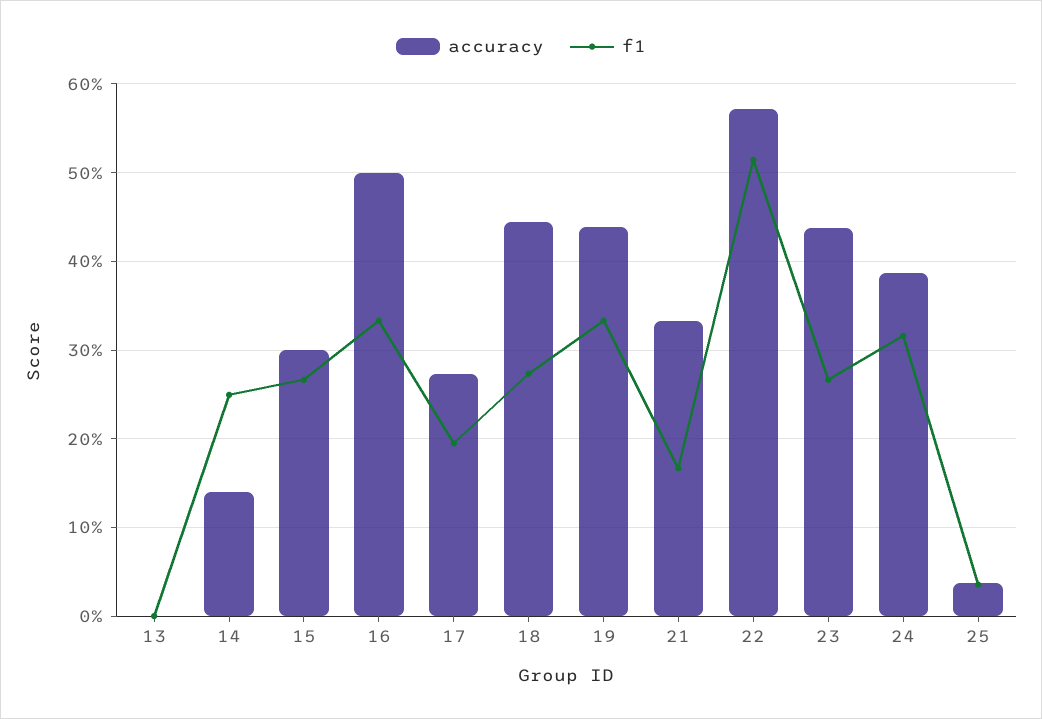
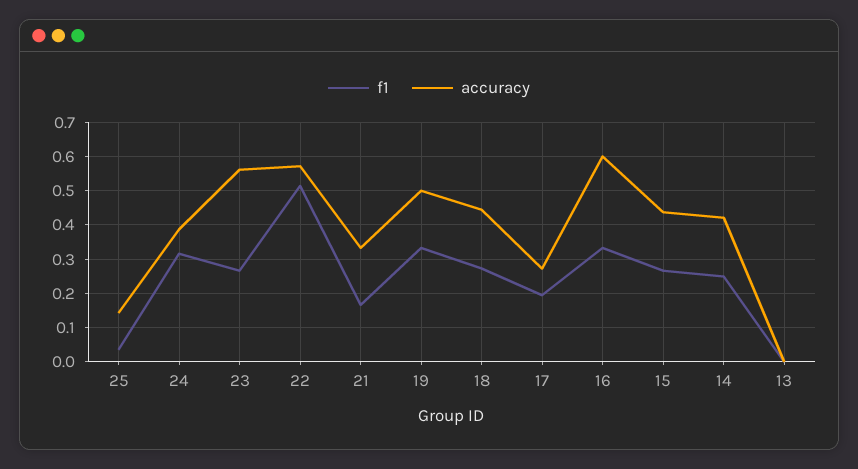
accuracy, 14: 0.14 -> 0.42
accuracy, 15: 0.3 -> 0.44
accuracy, 16: 0.5 -> 0.6
accuracy, 19: 0.44 -> 0.5
accuracy, 23: 0.44 -> 0.56
accuracy, 25: 0.04 -> 0.14

